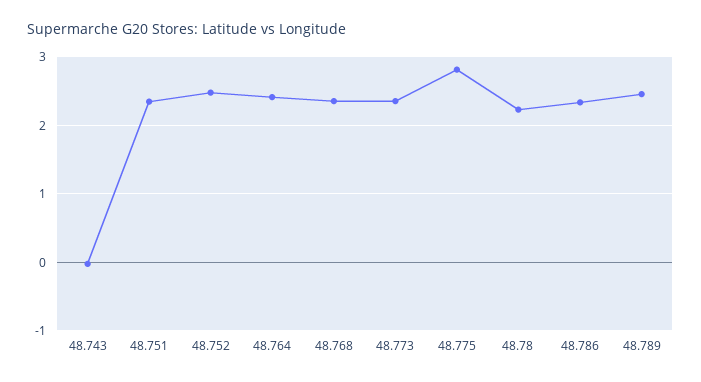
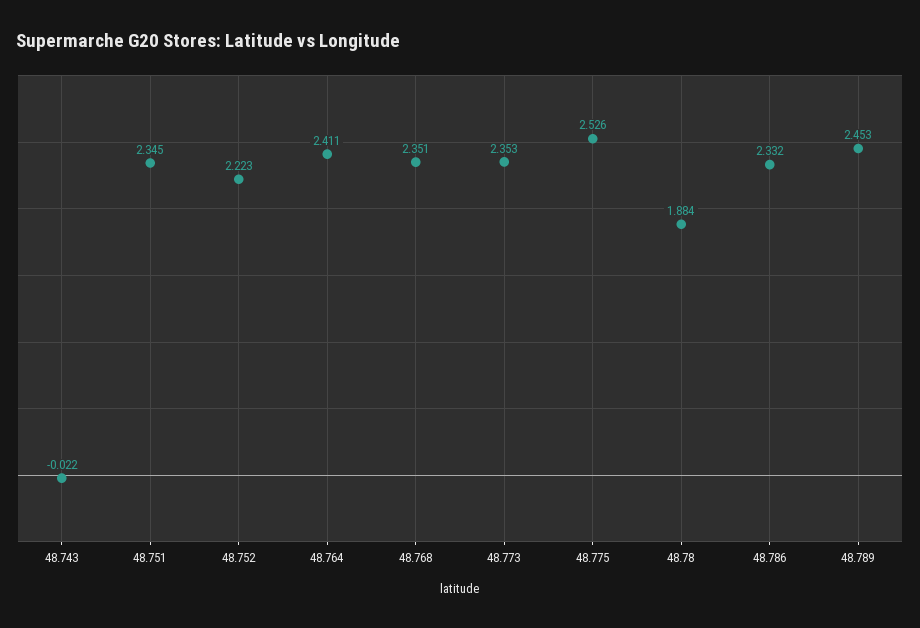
48.752: 2.5 -> 2.223
48.775: 2.8 -> 2.526
48.78: 2.2 -> 1.884

